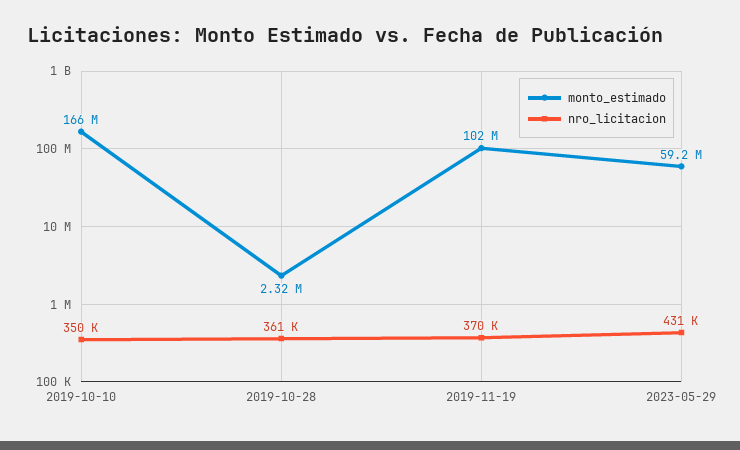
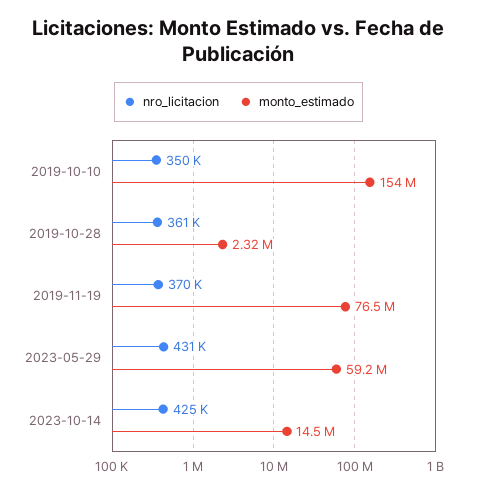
monto_estimado, 2019-10-10: 166000000 -> 154000000
monto_estimado, 2019-11-19: 102000000 -> 76500000
nro_licitacion, 2023-10-14: none -> 425000
monto_estimado, 2023-10-14: none -> 14500000

